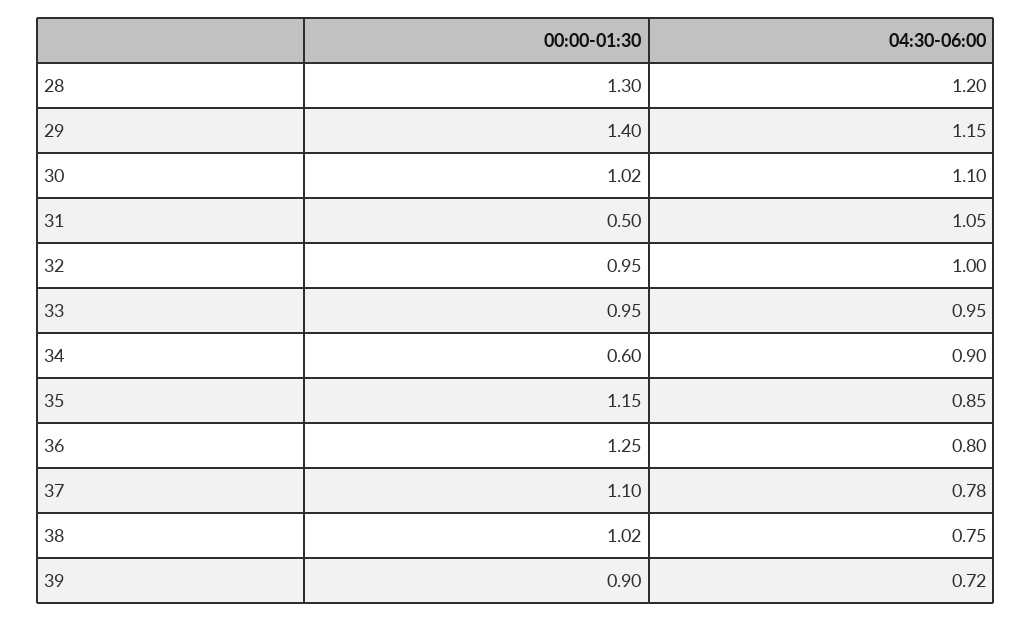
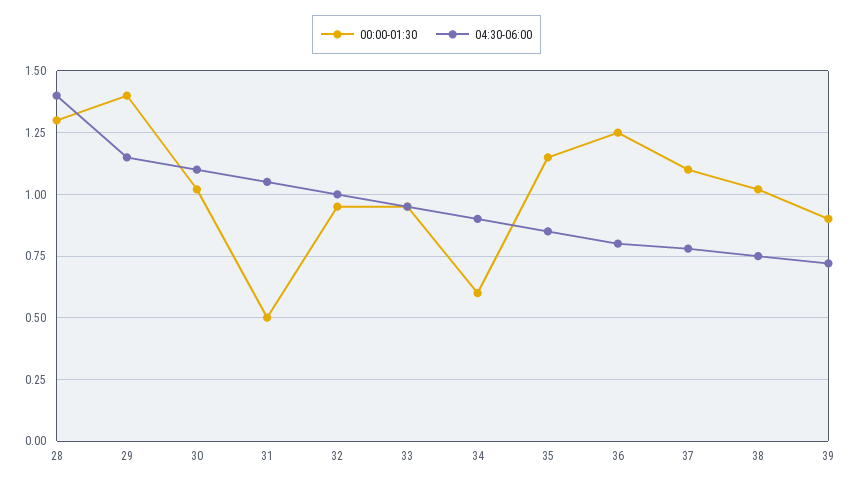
04:30-06:00, 28: 1.2 -> 1.4

